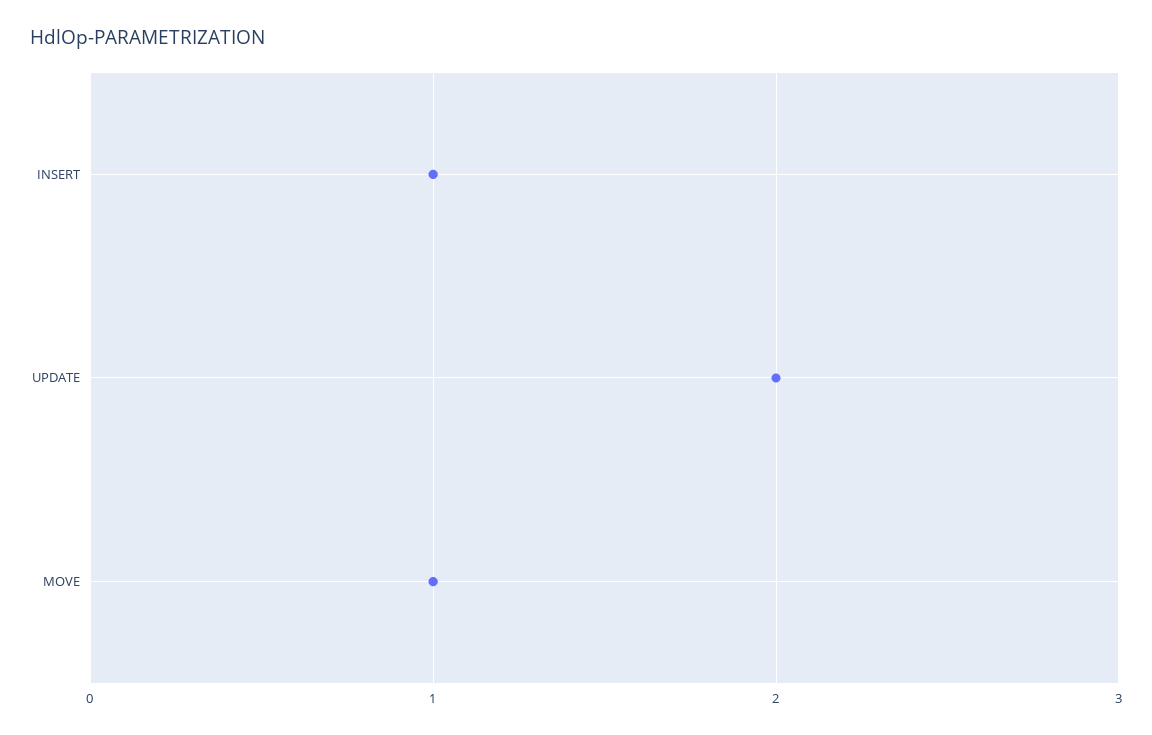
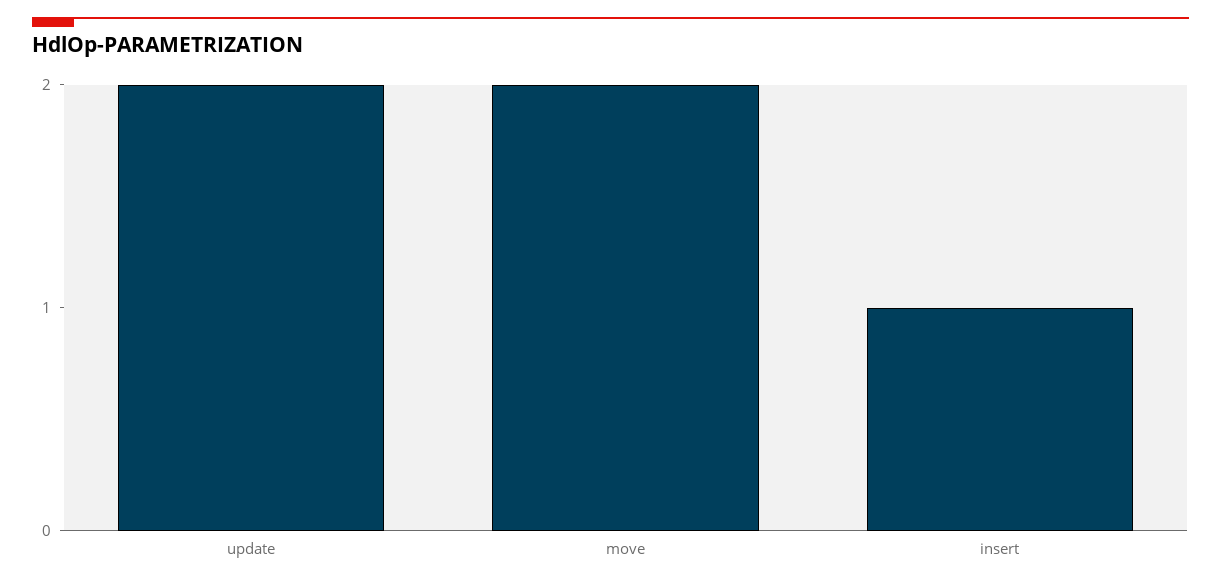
MOVE: 1 -> 2

